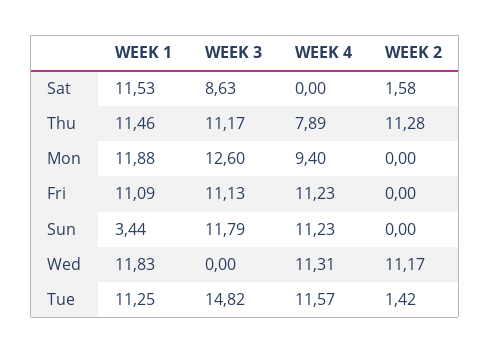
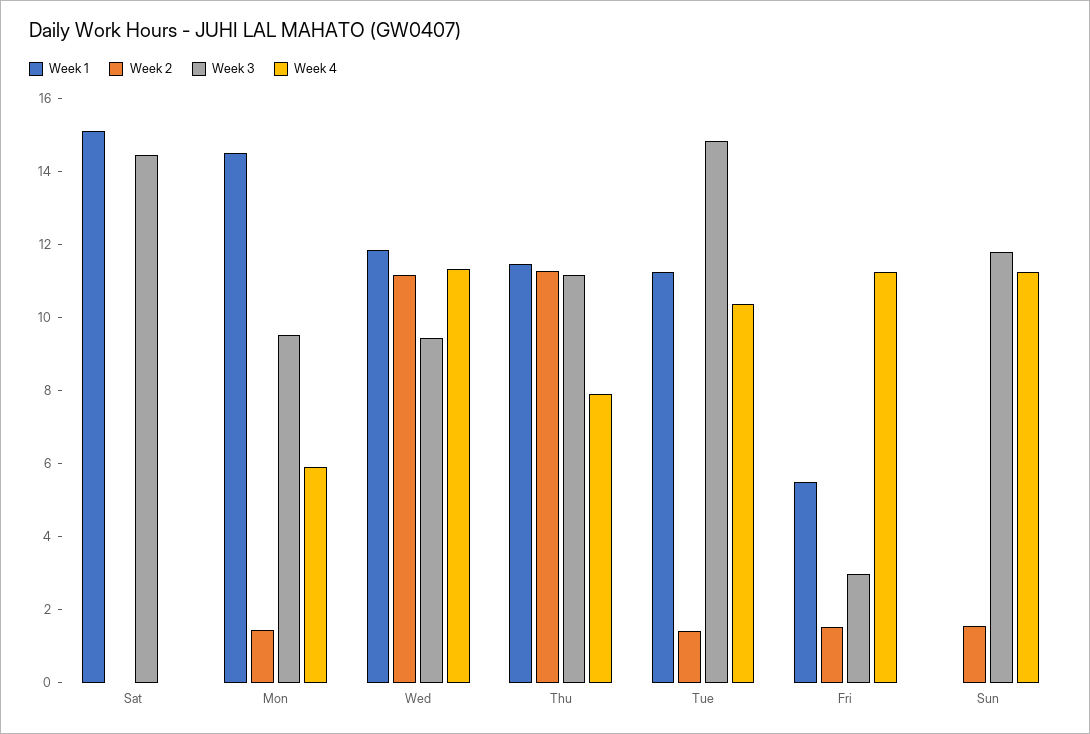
WEEK 1, Sat: 11.53 -> 15
WEEK 3, Sat: 8.63 -> 14.5
WEEK 2, Sat: 1.58 -> 0
WEEK 1, Mon: 11.88 -> 14.5
WEEK 3, Mon: 12.6 -> 9.5
WEEK 4, Mon: 9.4 -> 6
WEEK 2, Mon: 0 -> 1.5
WEEK 1, Fri: 11.09 -> 5.5
WEEK 3, Fri: 11.13 -> 3
WEEK 2, Fri: 0 -> 1.5
WEEK 1, Sun: 3.44 -> 0
WEEK 2, Sun: 0 -> 1.5
WEEK 3, Wed: 0 -> 9.5
WEEK 4, Tue: 11.57 -> 10.5

